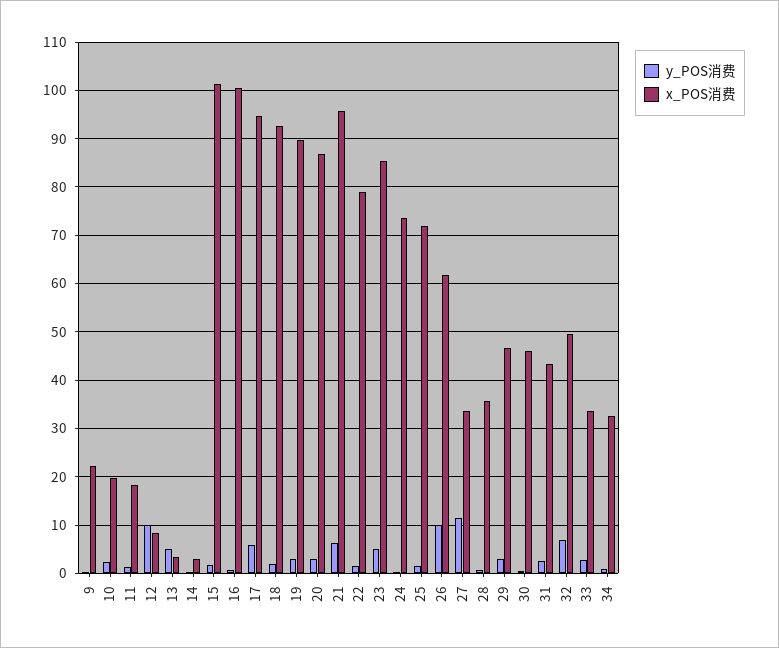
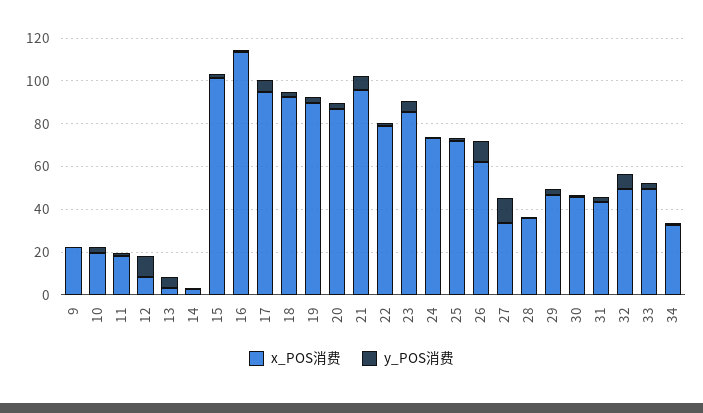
x_POS消费, 16: 100 -> 115
x_POS消费, 33: 34 -> 50

